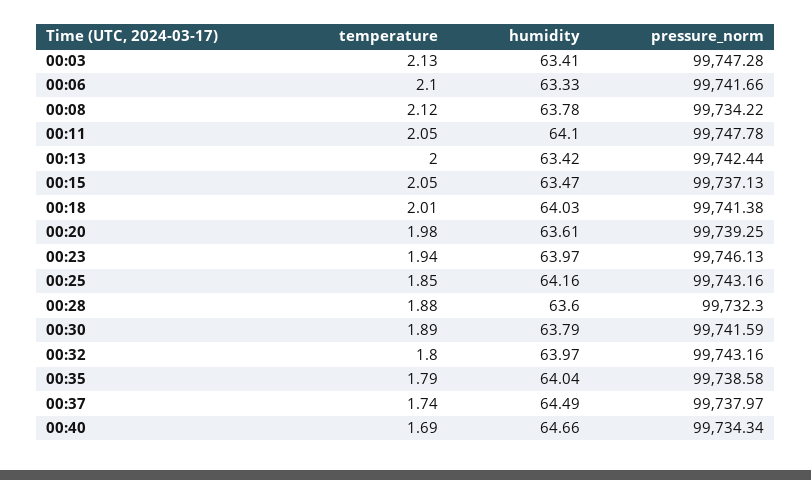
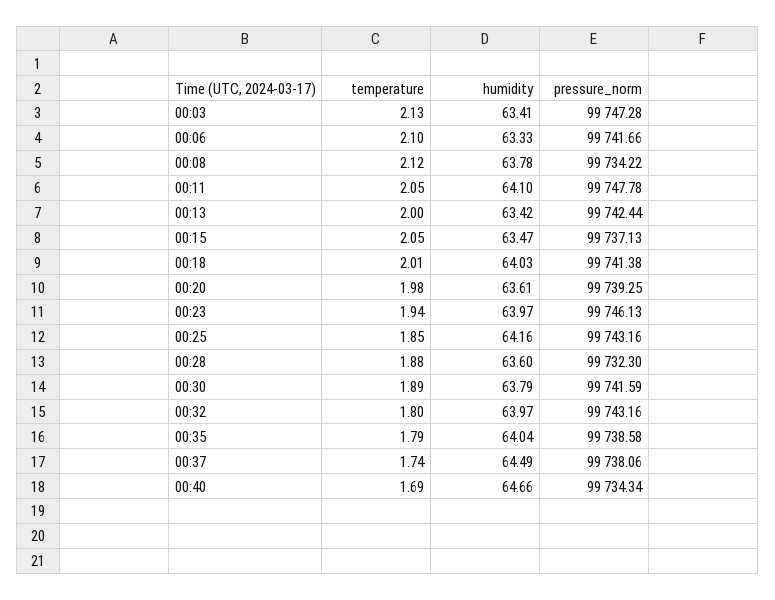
pressure_norm, 00:37: 99737.97 -> 99738.06

